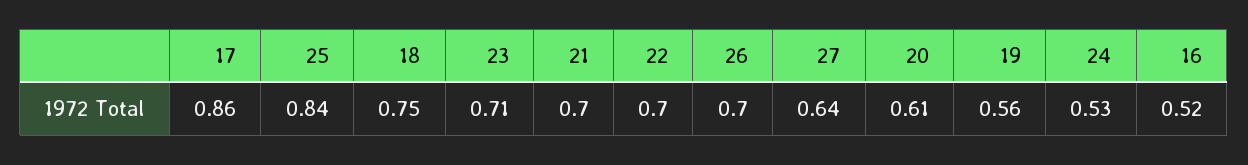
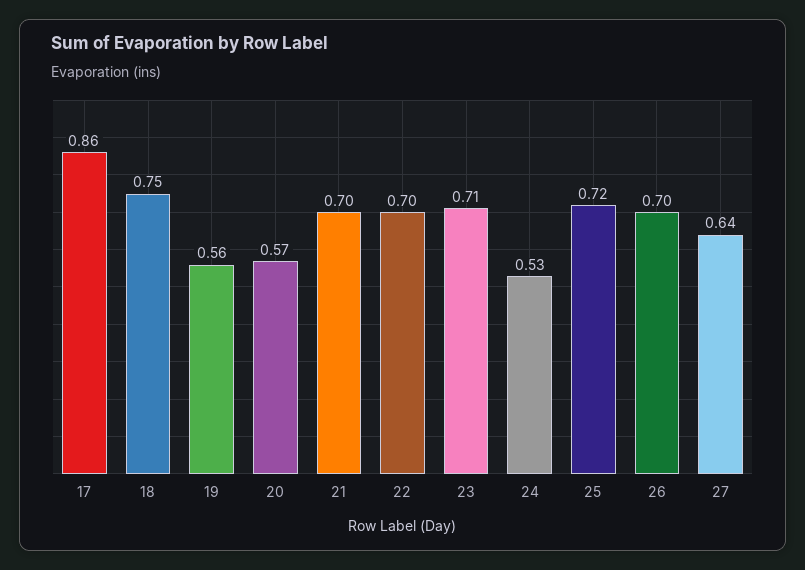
25: 0.84 -> 0.72
20: 0.61 -> 0.57
16: 0.52 -> none

